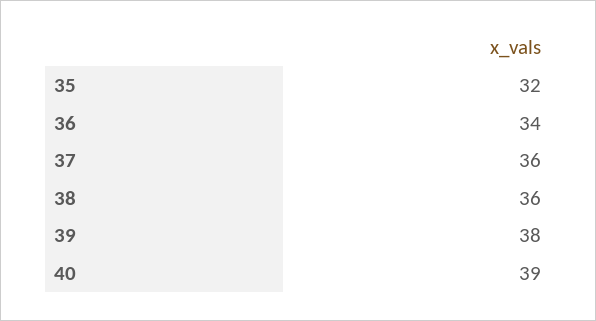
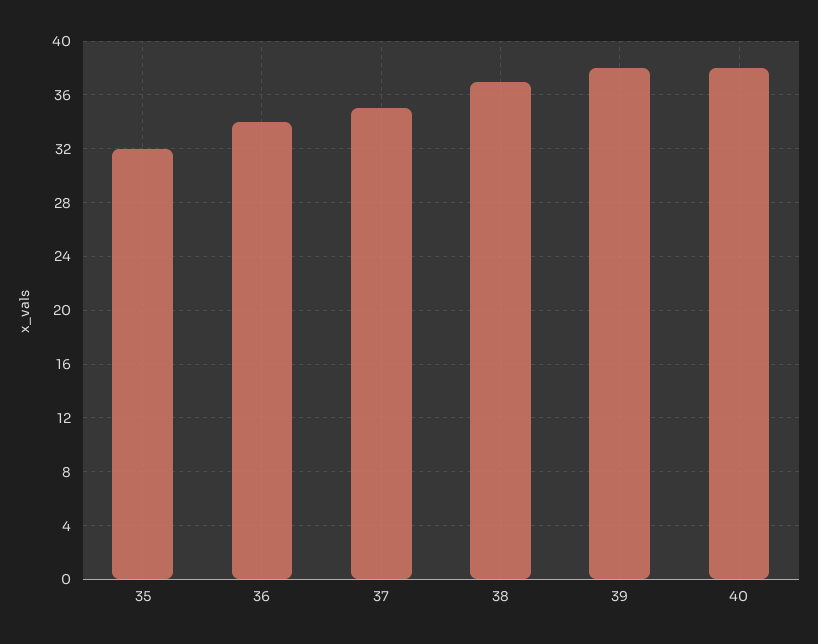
37: 36 -> 35
38: 36 -> 37
40: 39 -> 38

